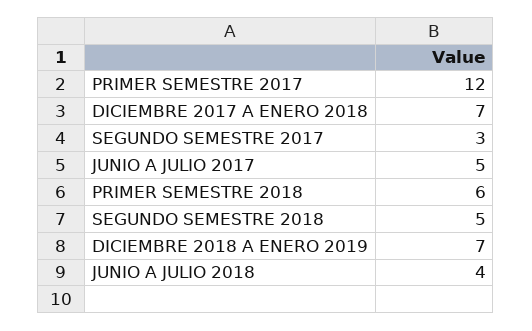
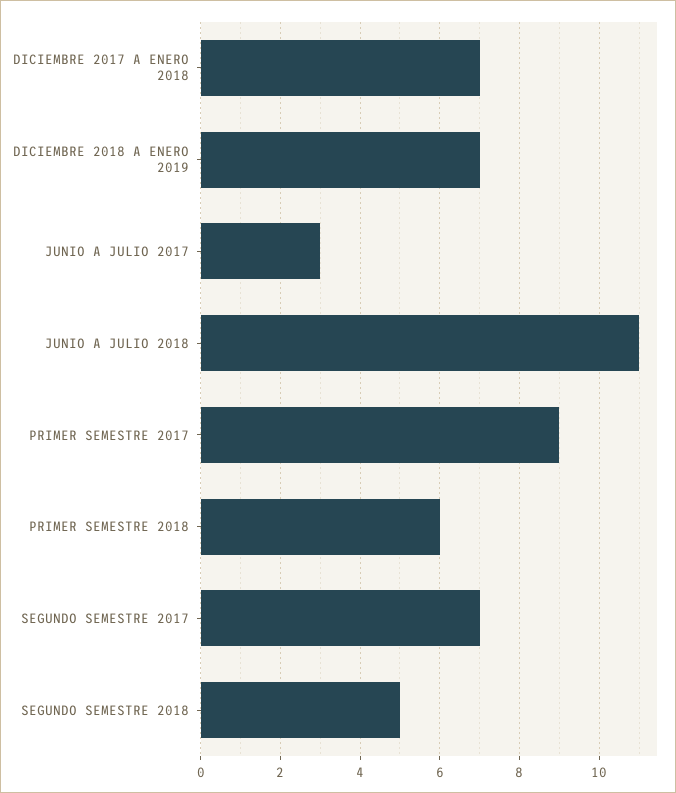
PRIMER SEMESTRE 2017: 12 -> 9
SEGUNDO SEMESTRE 2017: 3 -> 7
JUNIO A JULIO 2017: 5 -> 3
JUNIO A JULIO 2018: 4 -> 11

